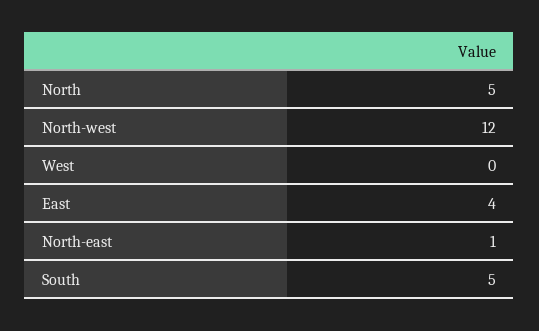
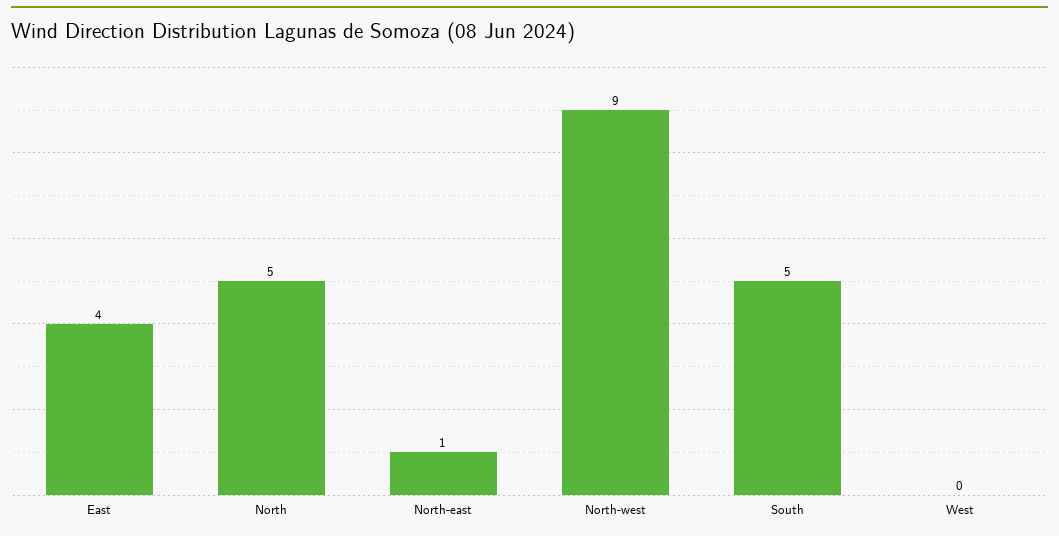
North-west: 12 -> 9

